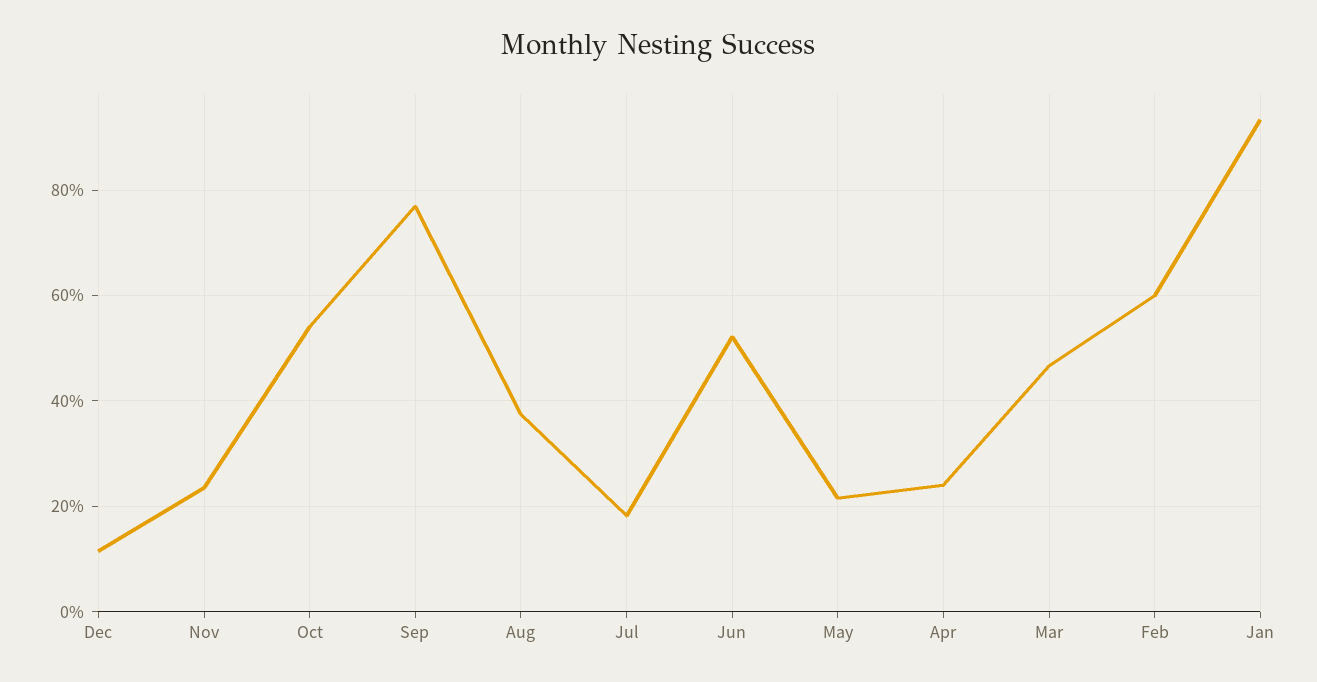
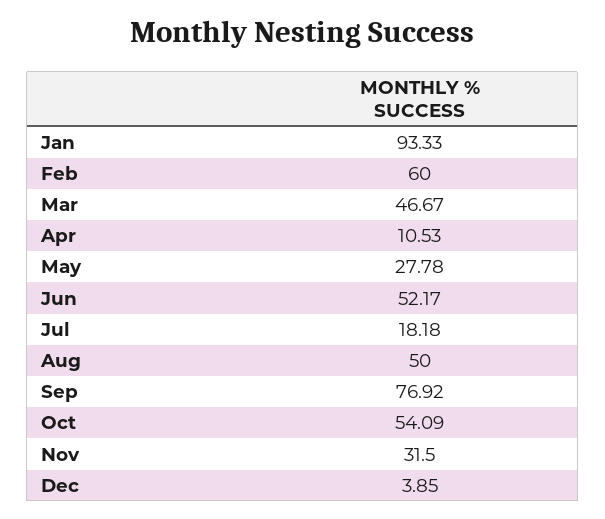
Dec: 12 -> 3.85
Nov: 24 -> 31.5
Aug: 38 -> 50
May: 22 -> 27.78
Apr: 24 -> 10.53

